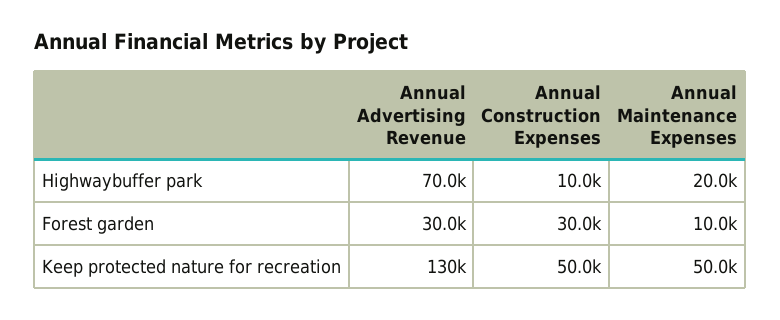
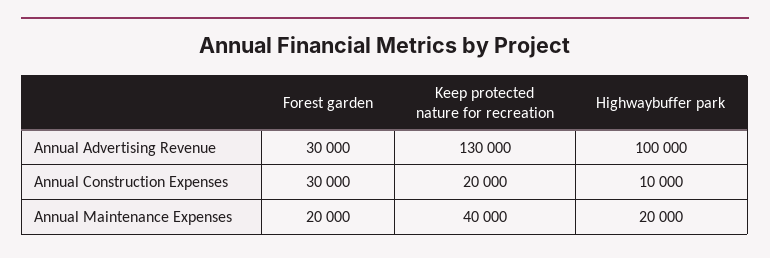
Annual Advertising Revenue, Highwaybuffer park: 70000 -> 100000
Annual Maintenance Expenses, Forest garden: 10000 -> 20000
Annual Construction Expenses, Keep protected nature for recreation: 50000 -> 20000
Annual Maintenance Expenses, Keep protected nature for recreation: 50000 -> 40000

